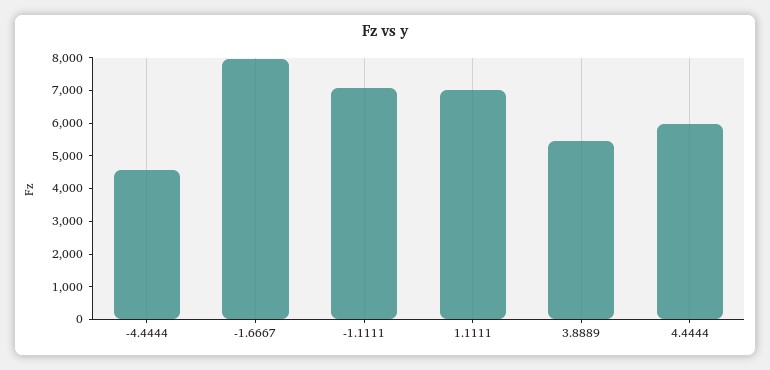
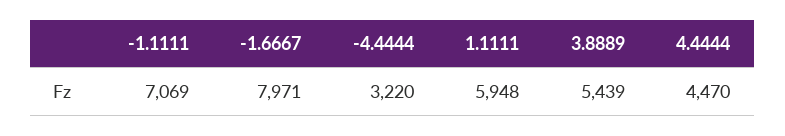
-4.4444: 4500 -> 3220
1.1111: 7000 -> 5948
4.4444: 6000 -> 4470

